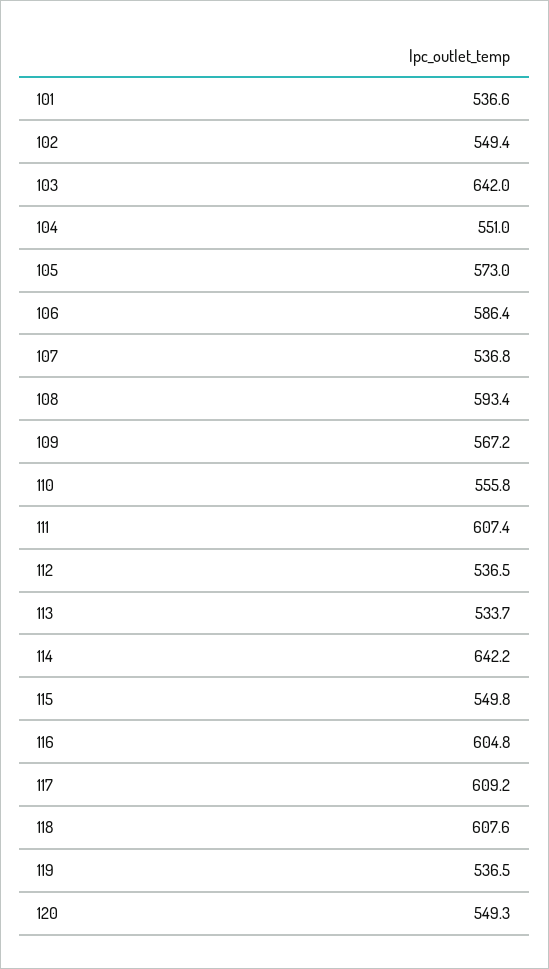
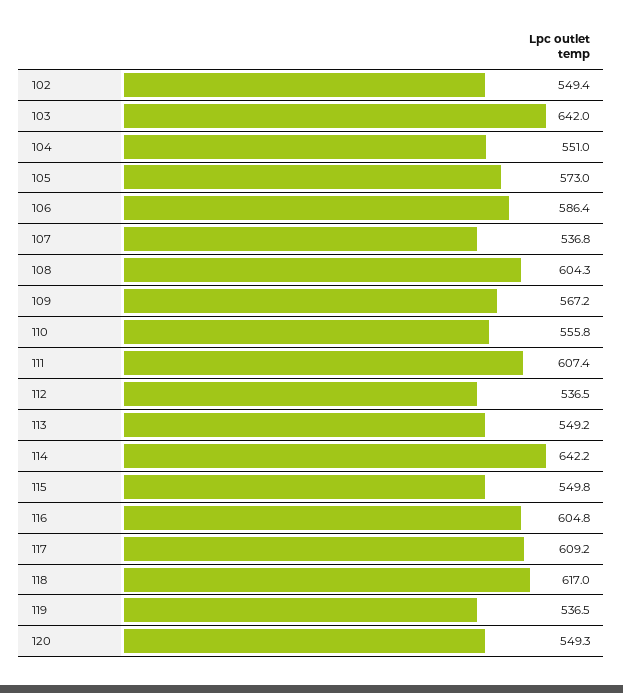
101: 536.6 -> none
108: 593.4 -> 604.3
113: 533.7 -> 549.2
118: 607.6 -> 617

